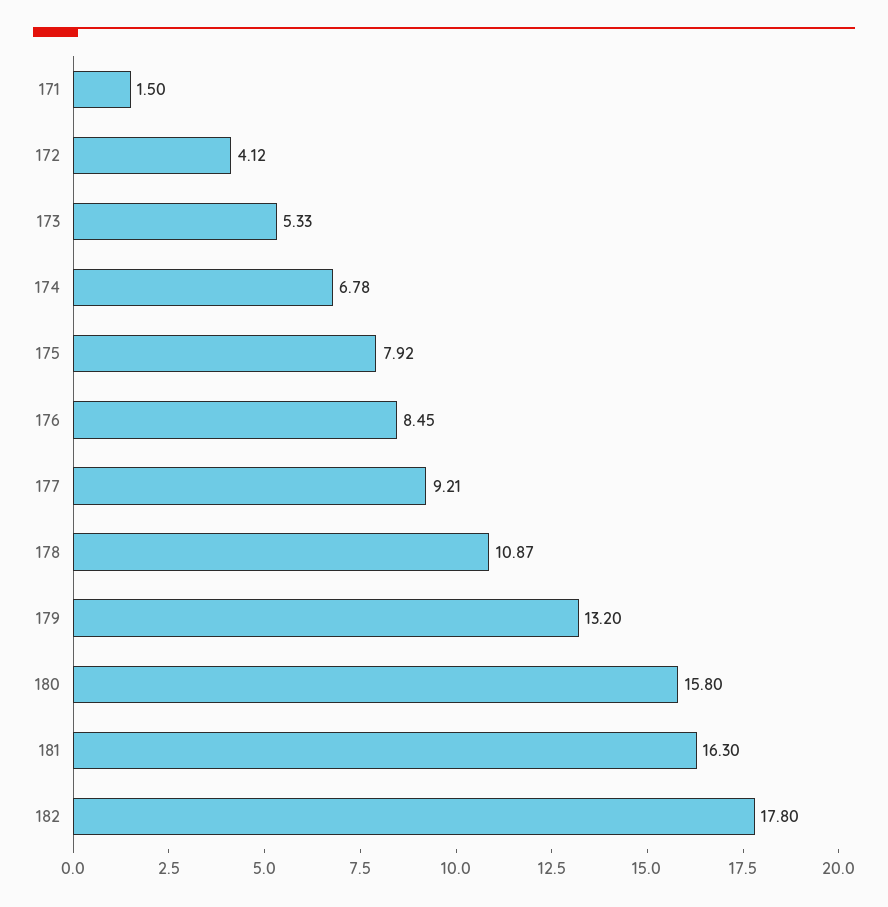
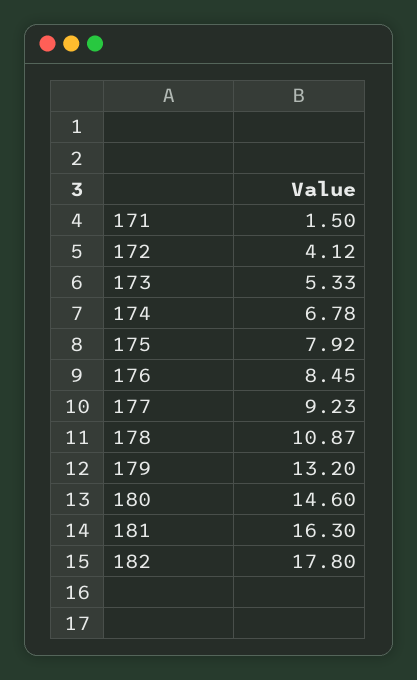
177: 9.21 -> 9.23
180: 15.8 -> 14.6

